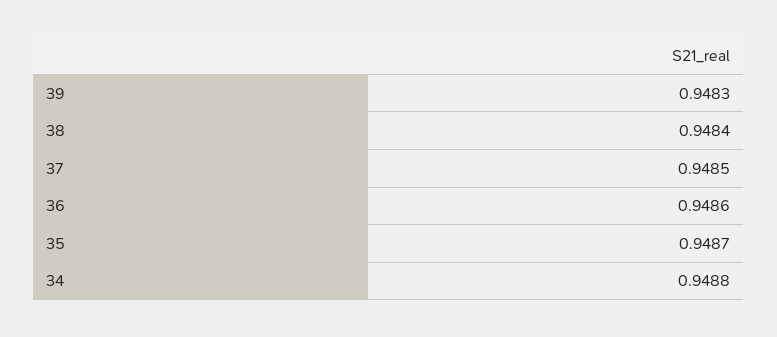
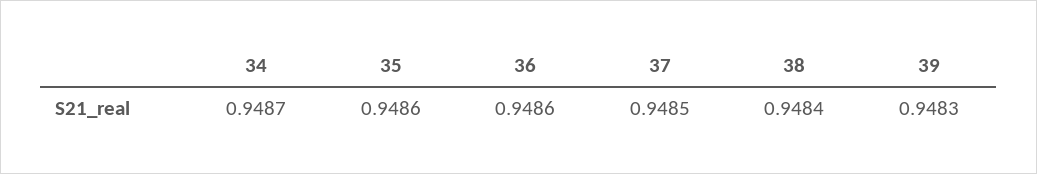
35: 0.9487 -> 0.9486
34: 0.9488 -> 0.9487

